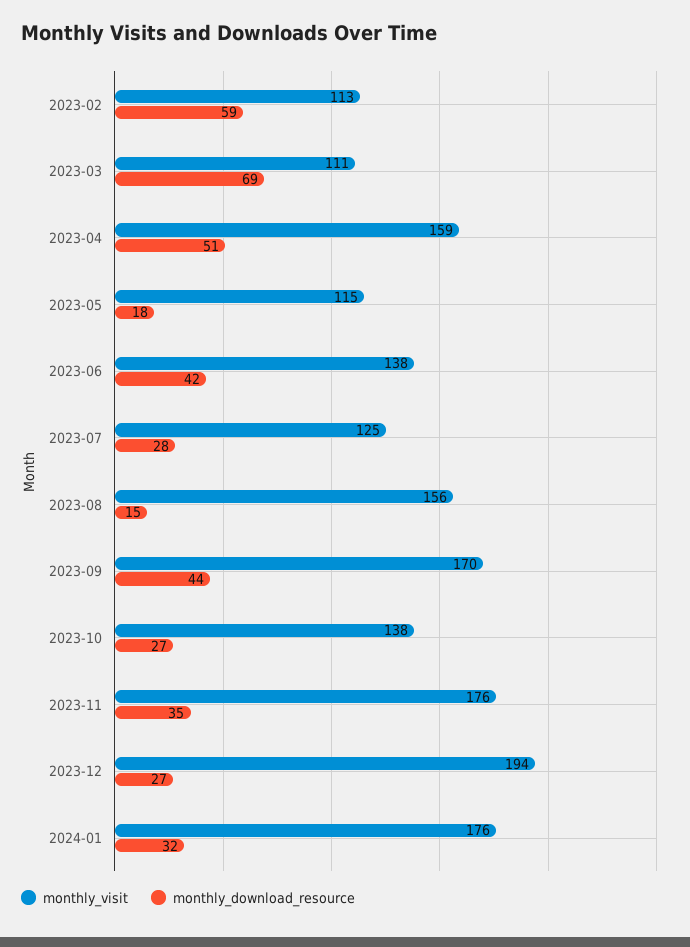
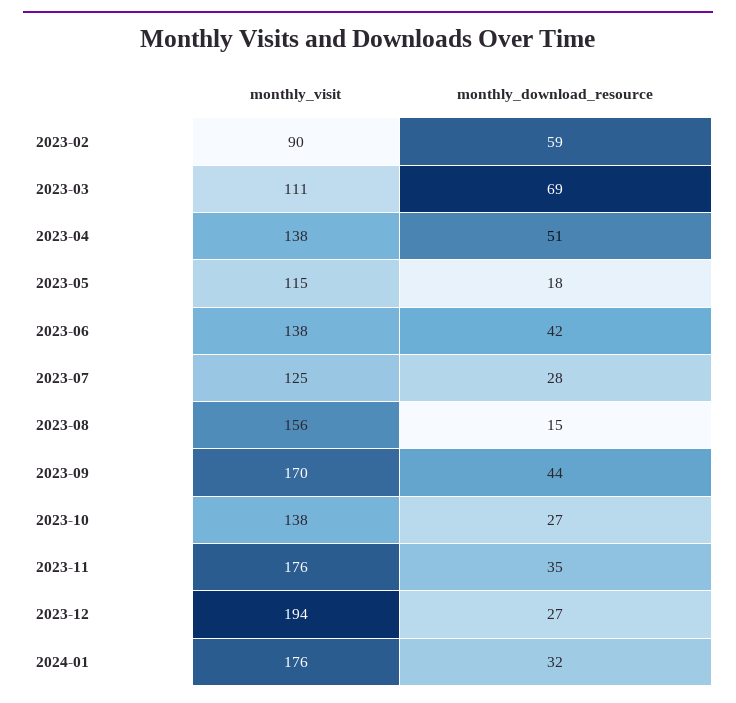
monthly_visit, 2023-02: 113 -> 90
monthly_visit, 2023-04: 159 -> 138

